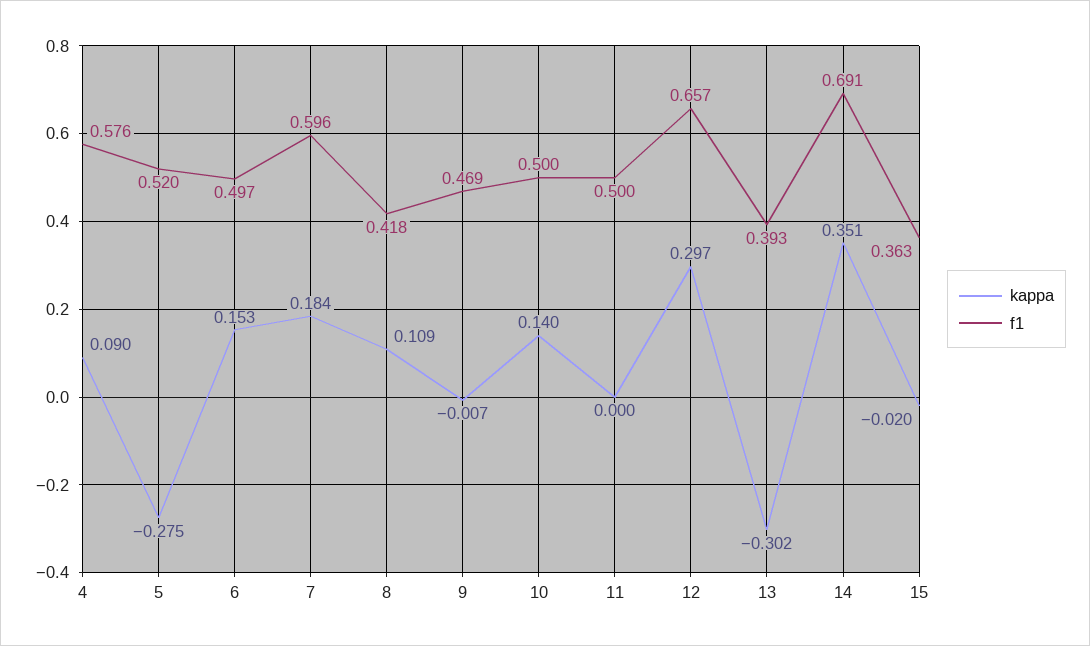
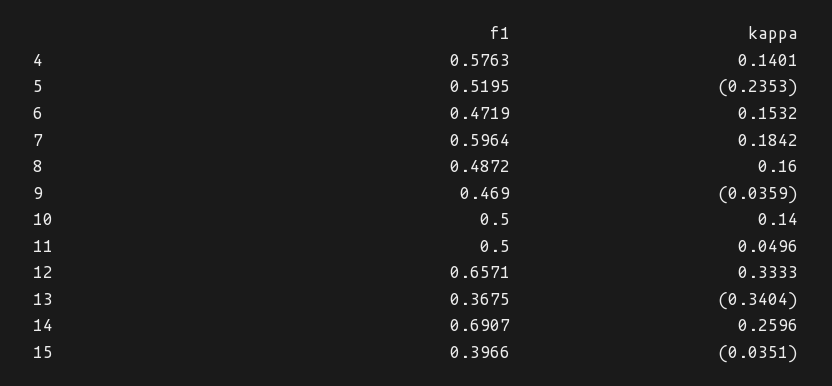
kappa, 4: 0.09 -> 0.1401
kappa, 5: -0.275 -> -0.2353
f1, 6: 0.497 -> 0.4719
kappa, 8: 0.109 -> 0.16
f1, 8: 0.418 -> 0.4872
kappa, 9: -0.007 -> -0.0359
kappa, 11: 0 -> 0.0496
kappa, 12: 0.297 -> 0.3333
kappa, 13: -0.302 -> -0.3404
f1, 13: 0.393 -> 0.3675
kappa, 14: 0.351 -> 0.2596
kappa, 15: -0.02 -> -0.0351
f1, 15: 0.363 -> 0.3966

